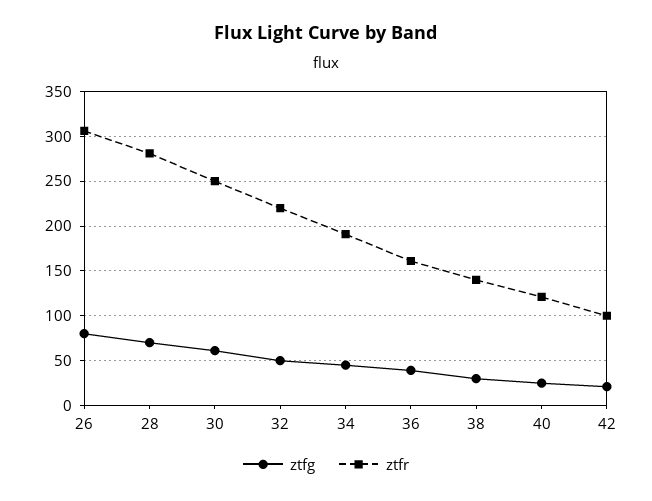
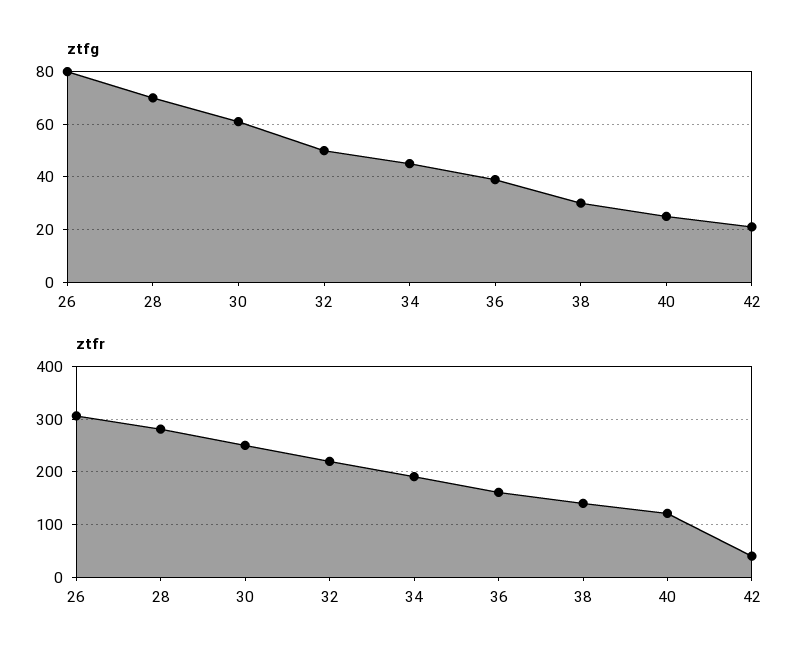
ztfr, 42: 100 -> 40

